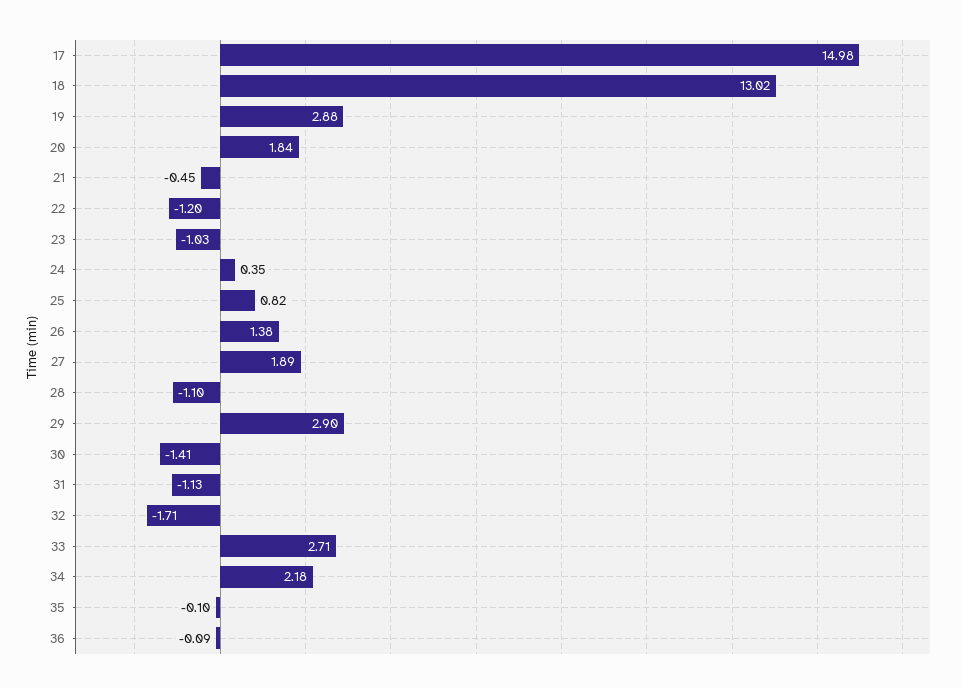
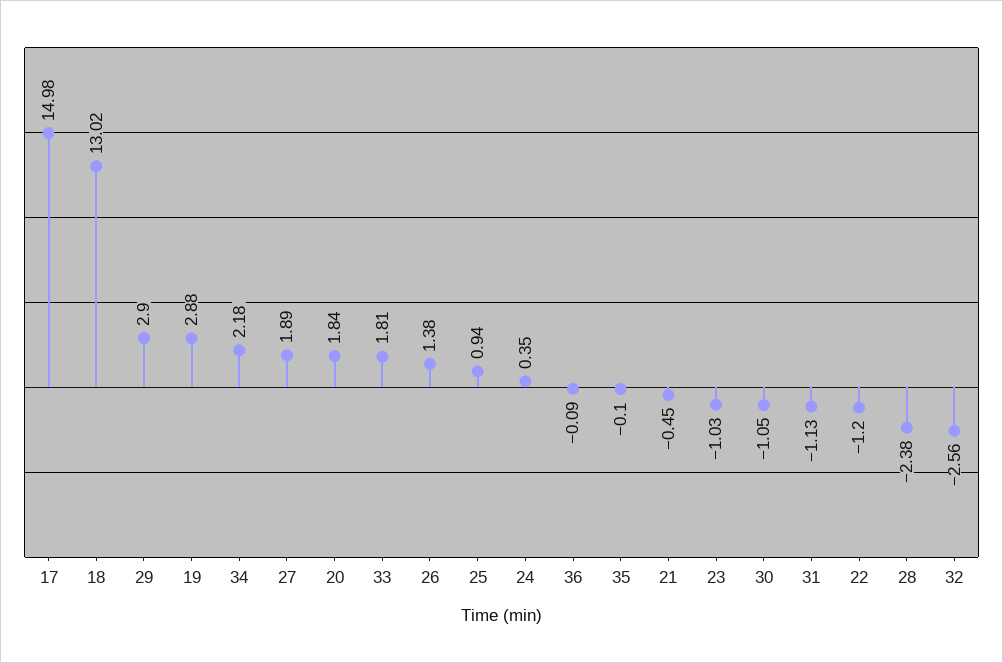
25: 0.82 -> 0.94
28: -1.1 -> -2.38
30: -1.41 -> -1.05
32: -1.71 -> -2.56
33: 2.71 -> 1.81

